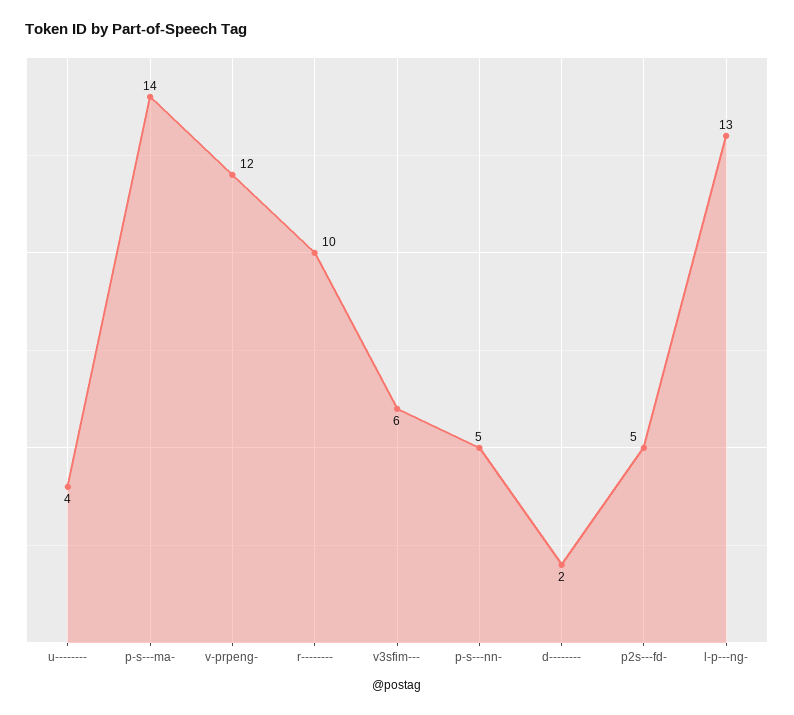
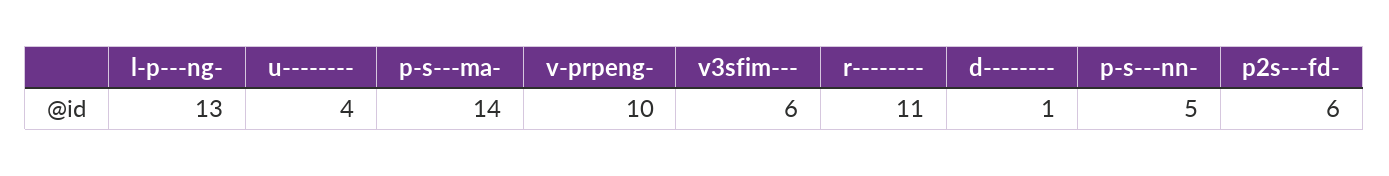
v-prpeng-: 12 -> 10
r--------: 10 -> 11
d--------: 2 -> 1
p2s---fd-: 5 -> 6

